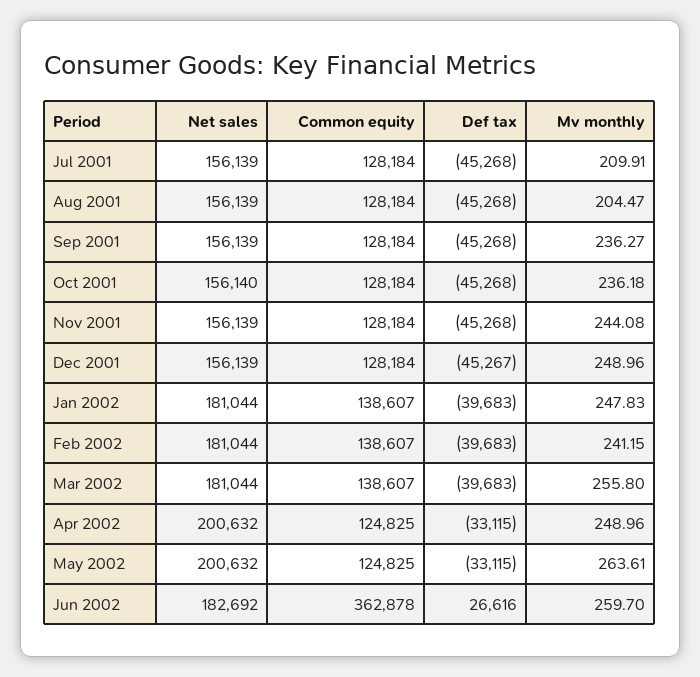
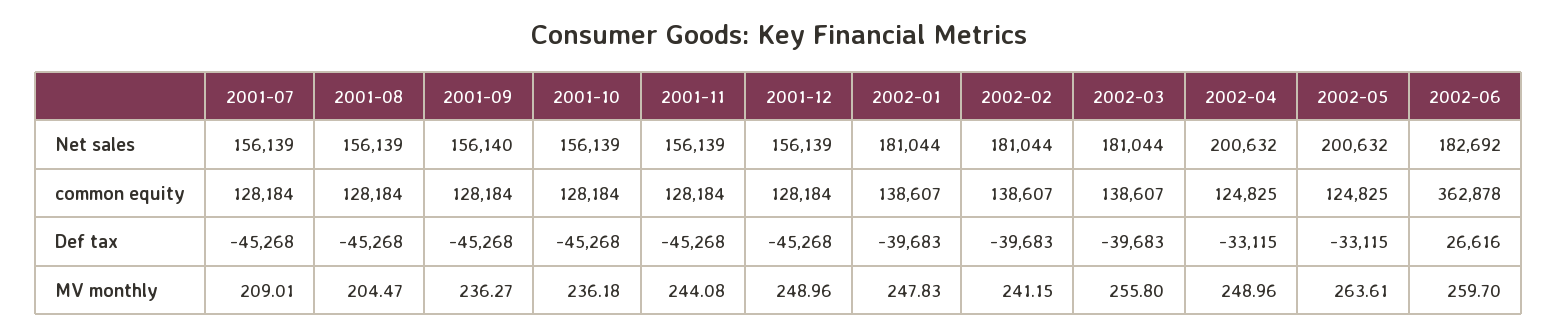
Mv monthly, Jul 2001: 209.91 -> 209.01
Net sales, Sep 2001: 156139 -> 156140
Net sales, Oct 2001: 156140 -> 156139
Def tax, Dec 2001: -45267 -> -45268

